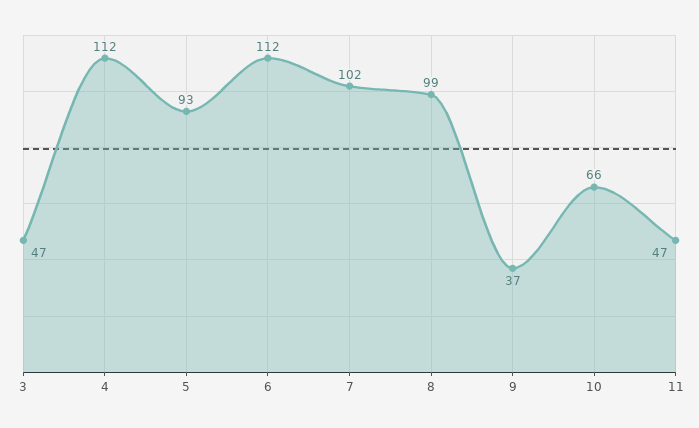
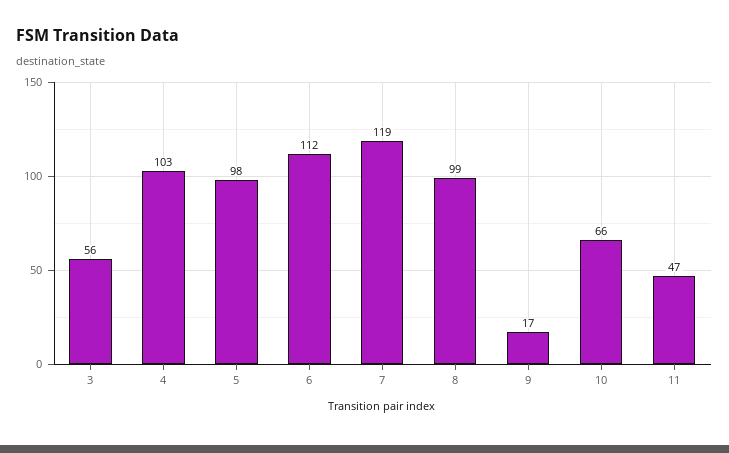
3: 47 -> 56
4: 112 -> 103
5: 93 -> 98
7: 102 -> 119
9: 37 -> 17

